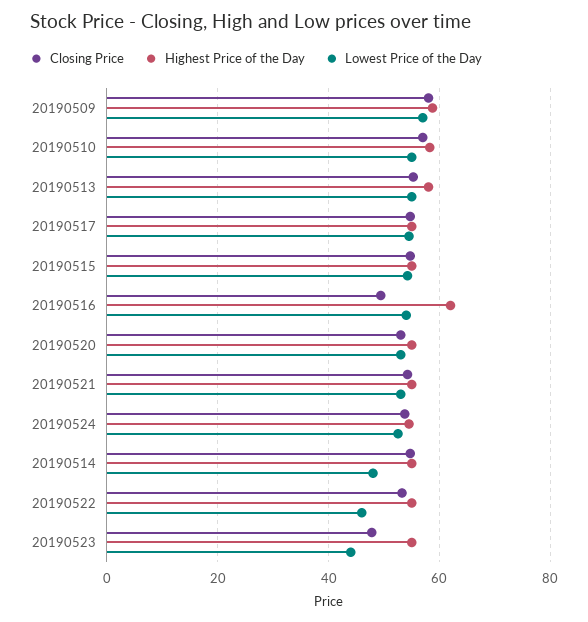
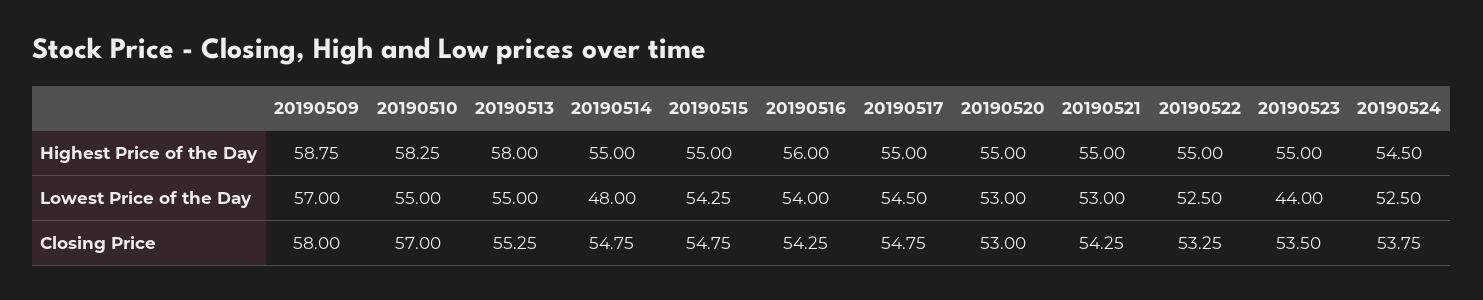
Closing Price, 20190516: 50 -> 54.25
Highest Price of the Day, 20190516: 62 -> 56
Lowest Price of the Day, 20190522: 46 -> 52.5
Closing Price, 20190523: 48 -> 53.5

